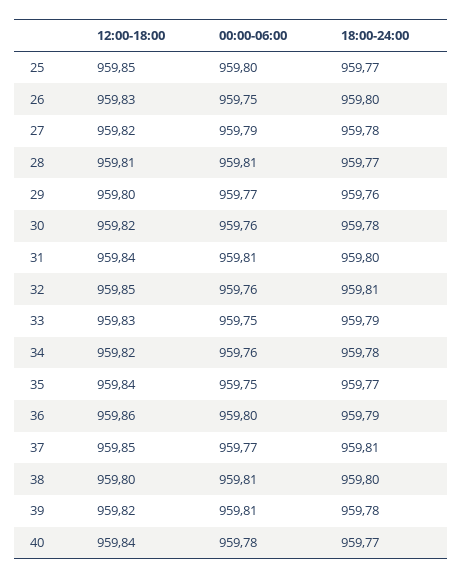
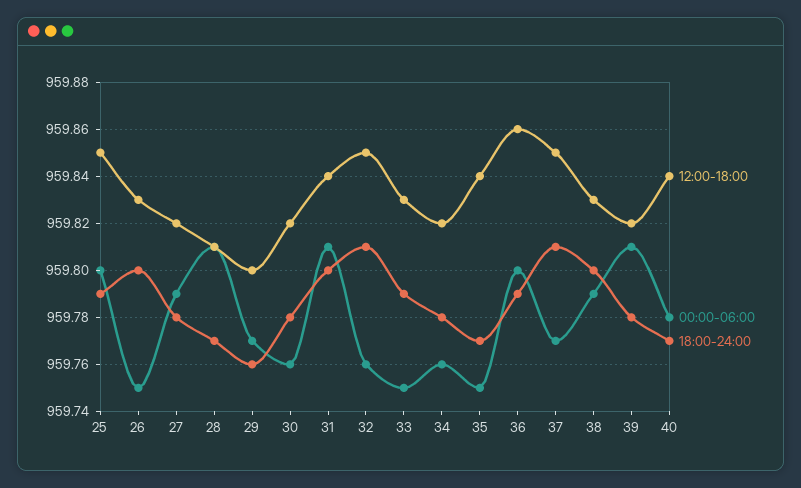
18:00-24:00, 25: 959.77 -> 959.79
12:00-18:00, 38: 959.8 -> 959.83
00:00-06:00, 38: 959.81 -> 959.79

